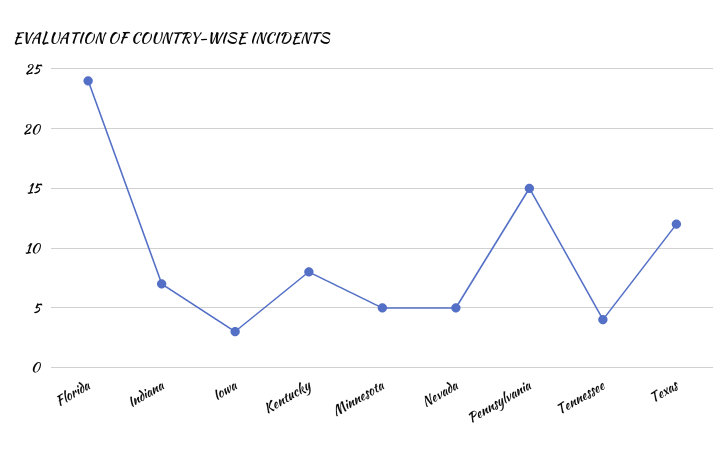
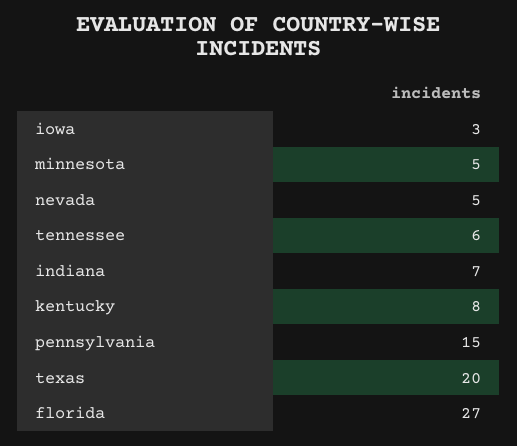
Florida: 24 -> 27
Tennessee: 4 -> 6
Texas: 12 -> 20

